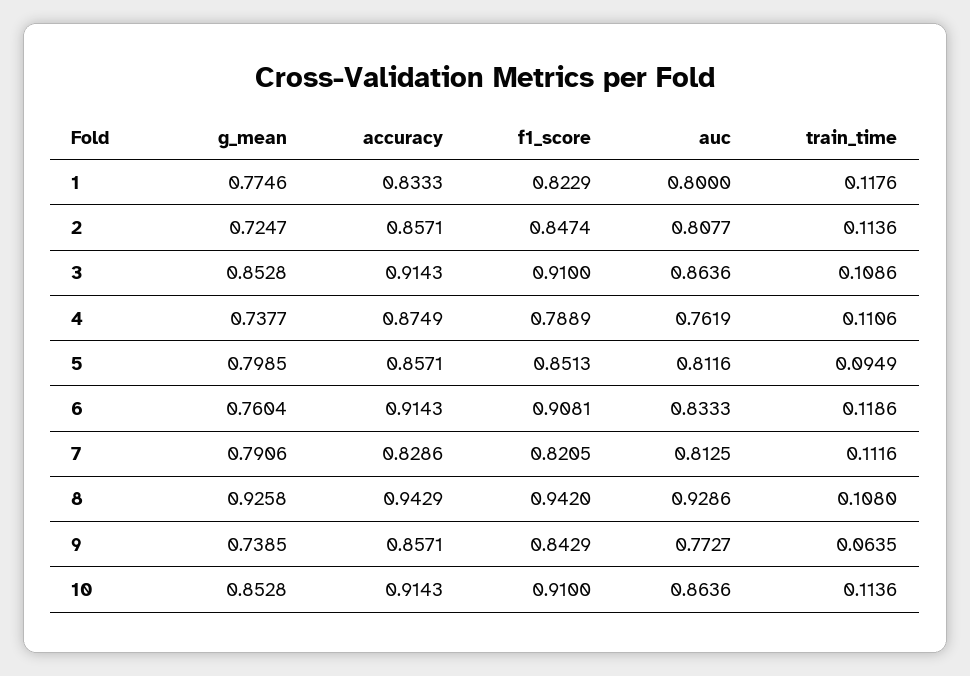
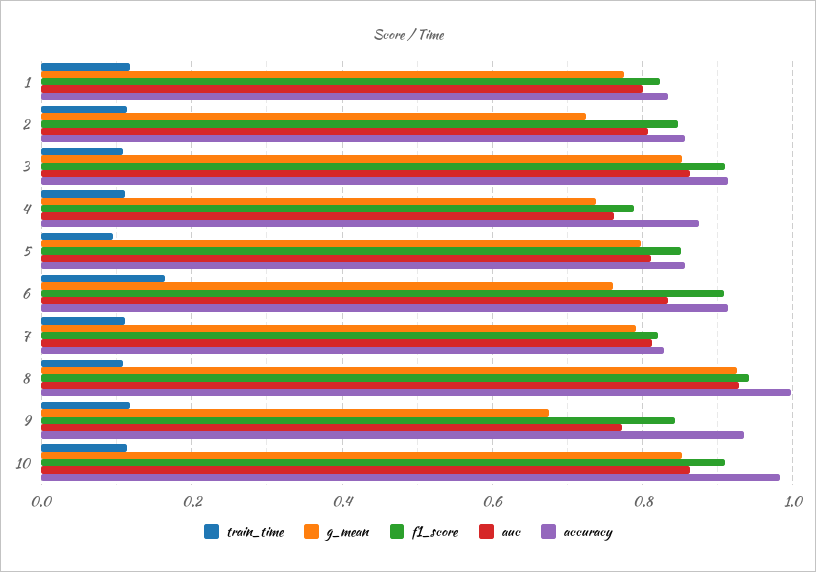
train_time, 6: 0.1186 -> 0.16
accuracy, 8: 0.9429 -> 1
g_mean, 9: 0.7385 -> 0.68
accuracy, 9: 0.8571 -> 0.94
train_time, 9: 0.0635 -> 0.12
accuracy, 10: 0.9143 -> 0.98

